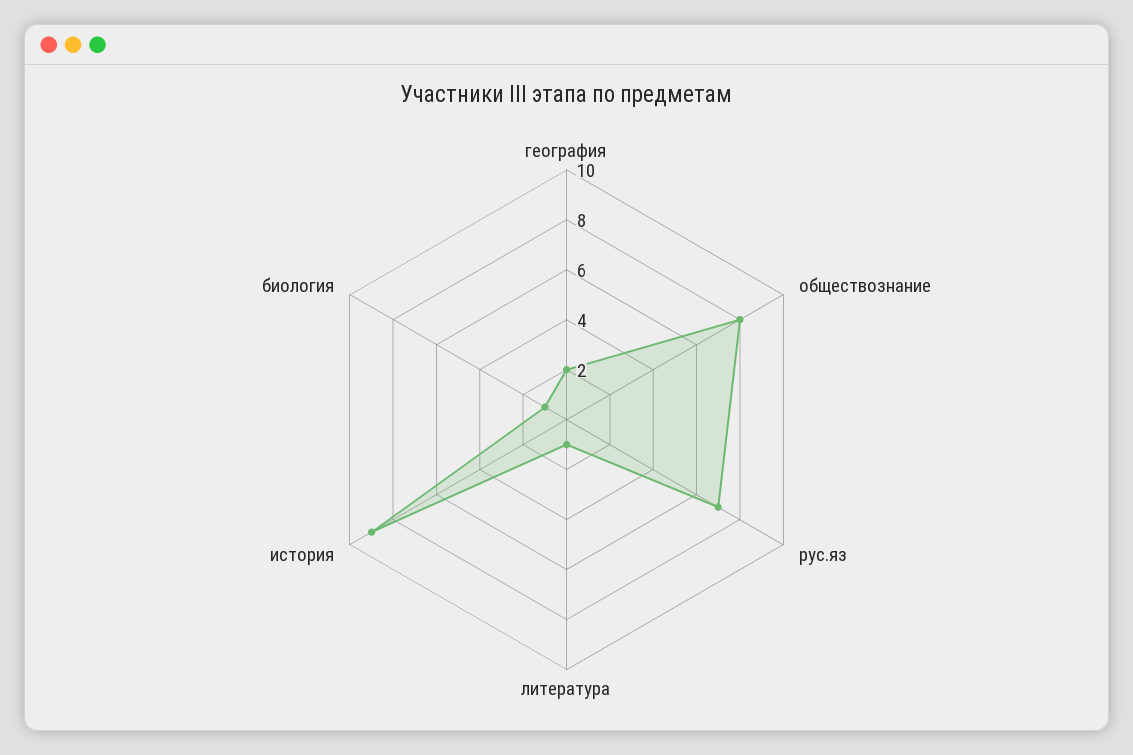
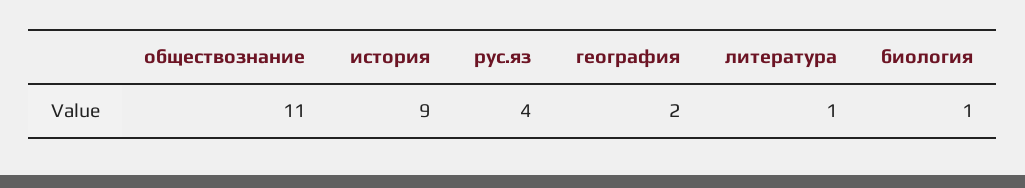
обществознание: 8 -> 11
рус.яз: 7 -> 4

